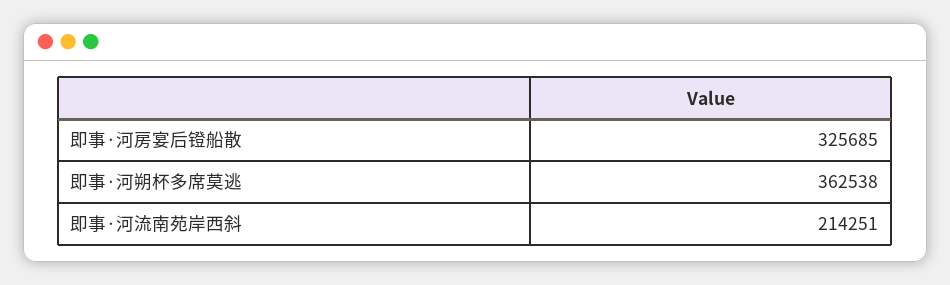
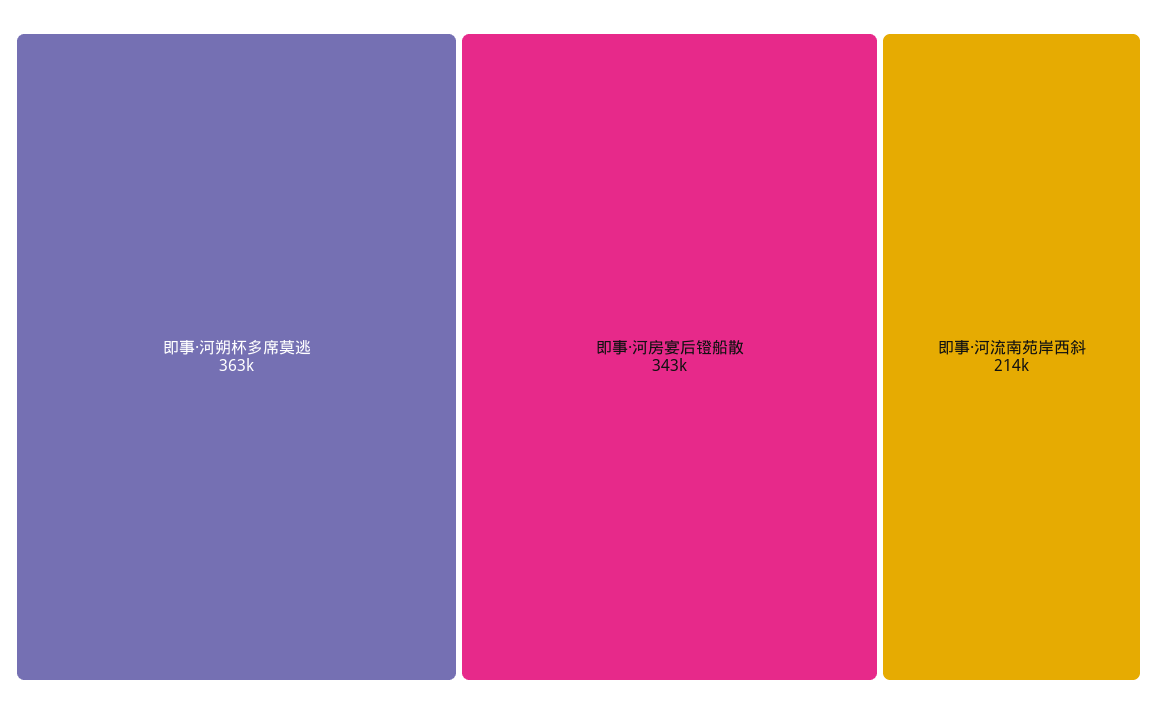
即事·河房宴后镫船散: 325685 -> 343000

